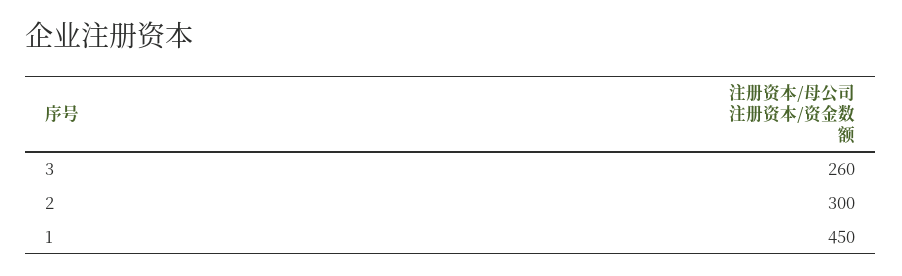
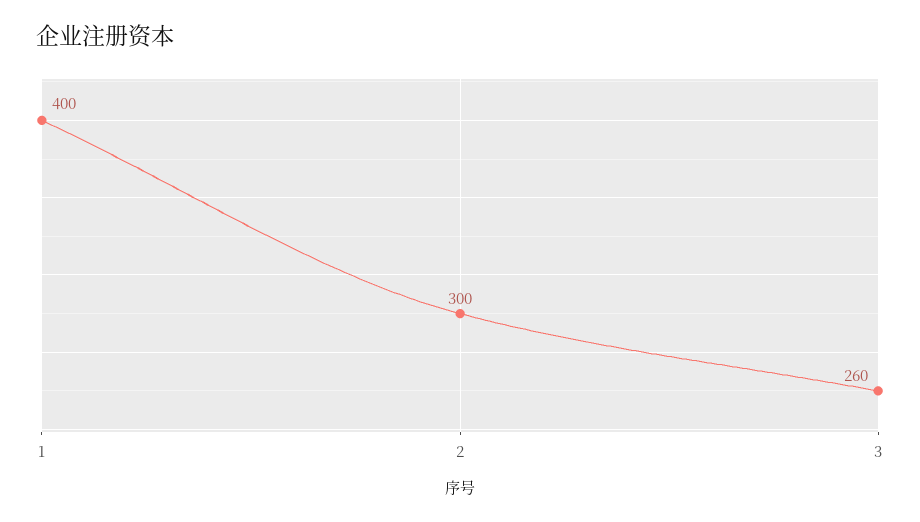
1: 450 -> 400

